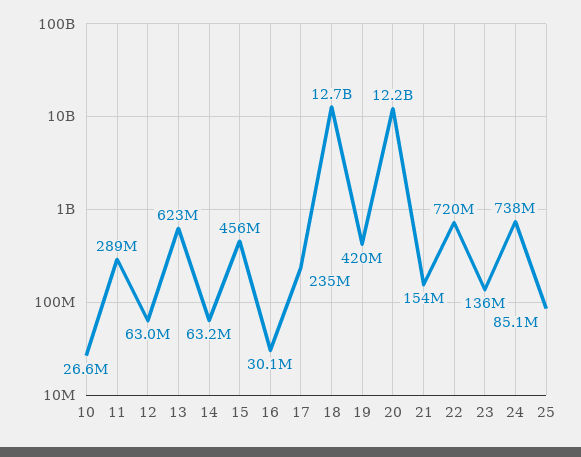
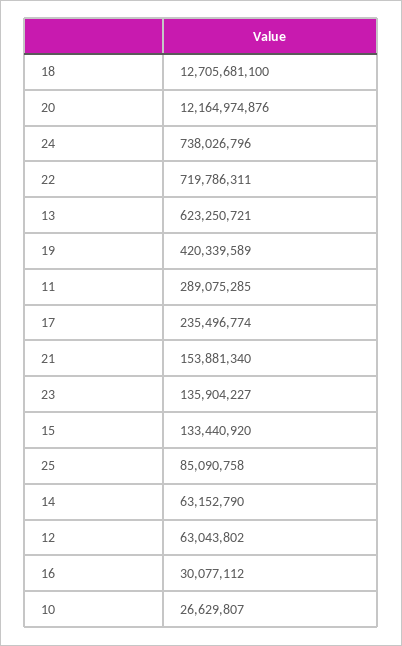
15: 456000000 -> 133440920

